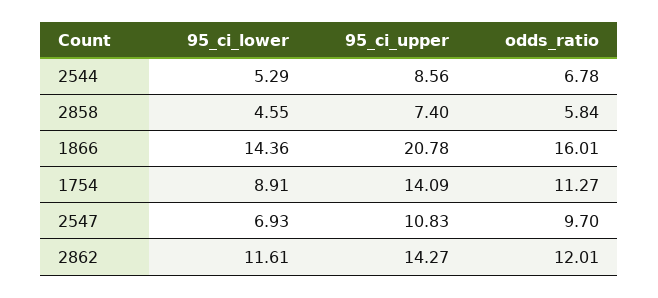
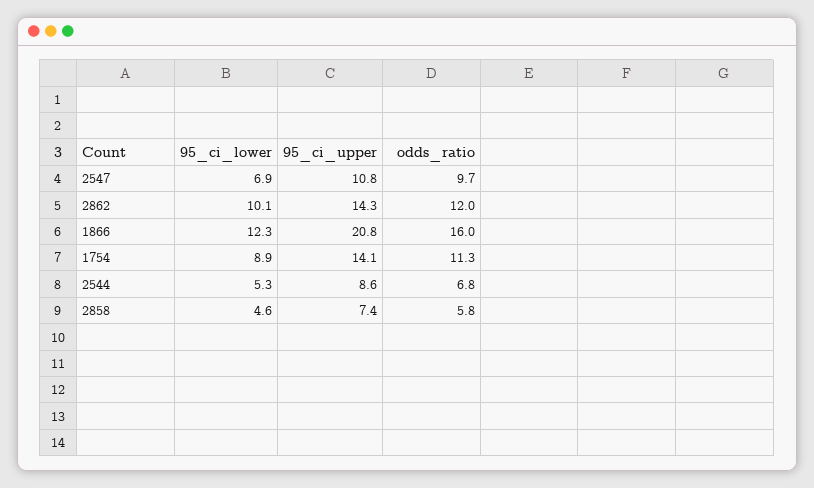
95_ci_lower, 1866: 14.36 -> 12.3
95_ci_lower, 2862: 11.61 -> 10.1

